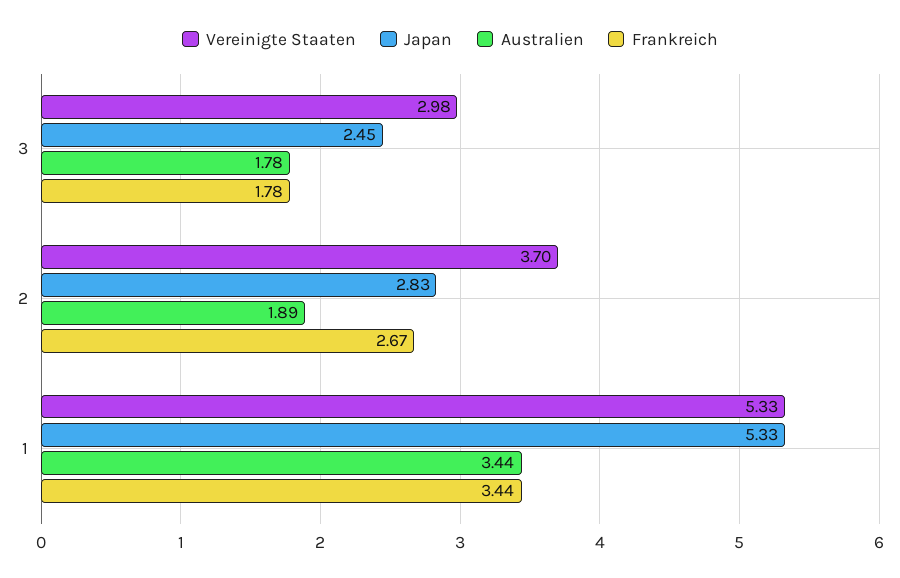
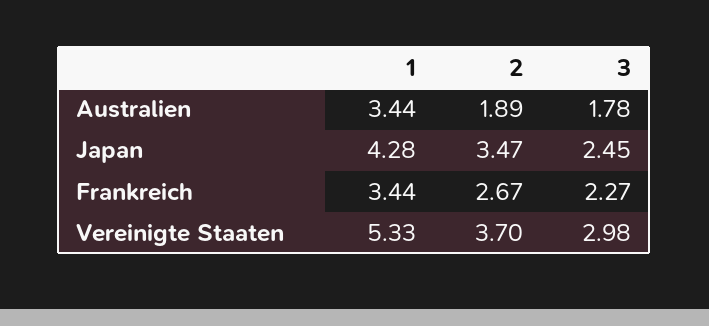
Frankreich, 3: 1.78 -> 2.27
Japan, 2: 2.83 -> 3.47
Japan, 1: 5.33 -> 4.28

